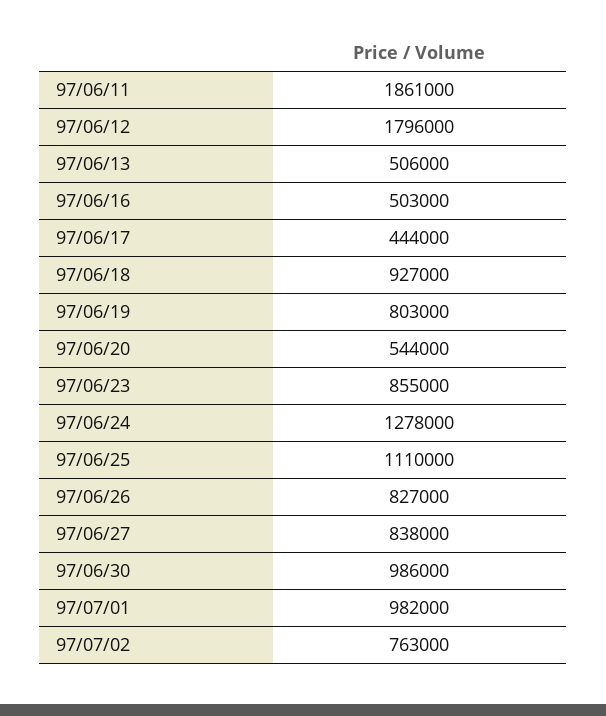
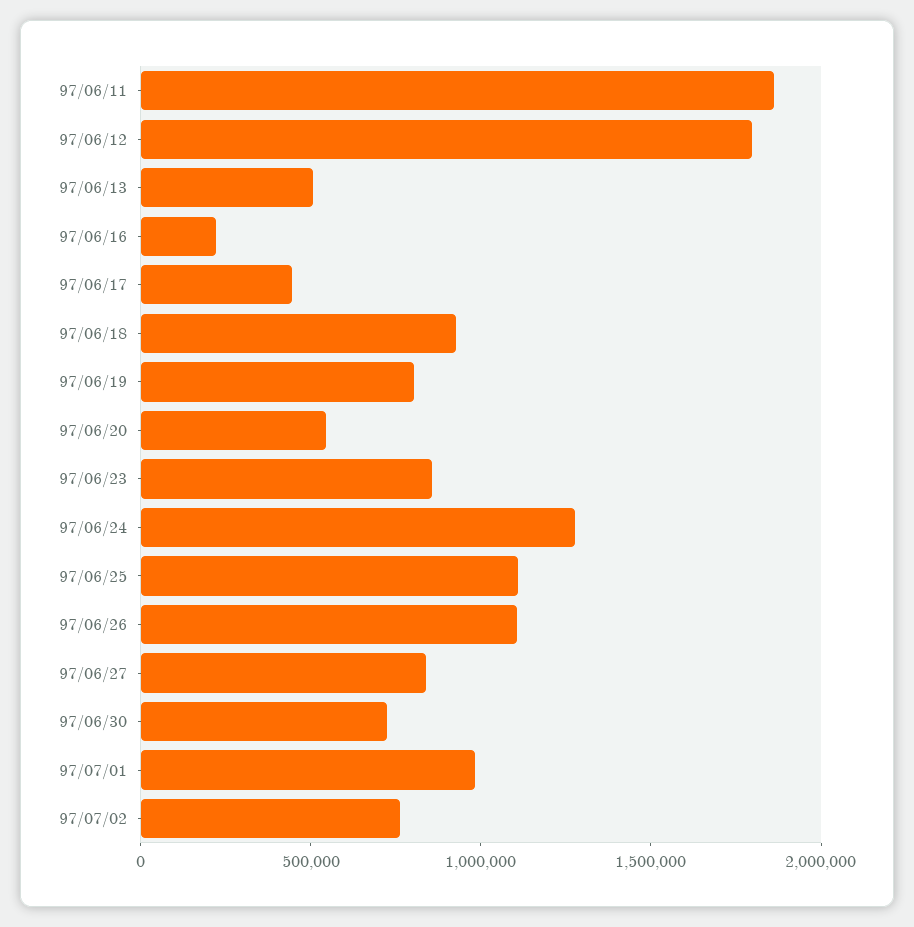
97/06/16: 503000 -> 200000
97/06/26: 827000 -> 1100000
97/06/30: 986000 -> 700000

